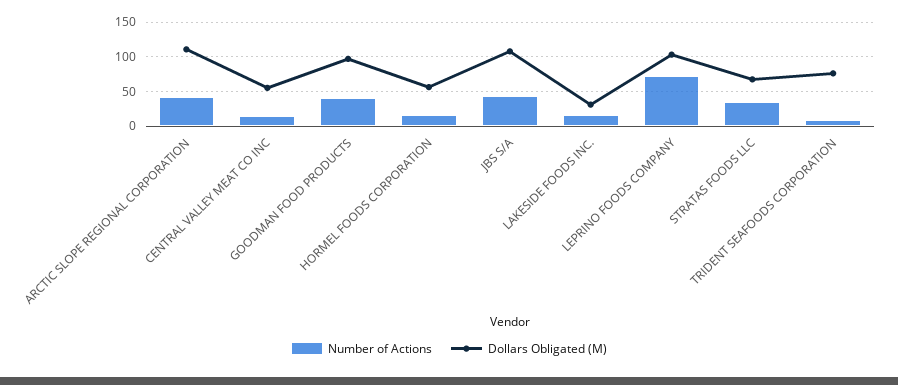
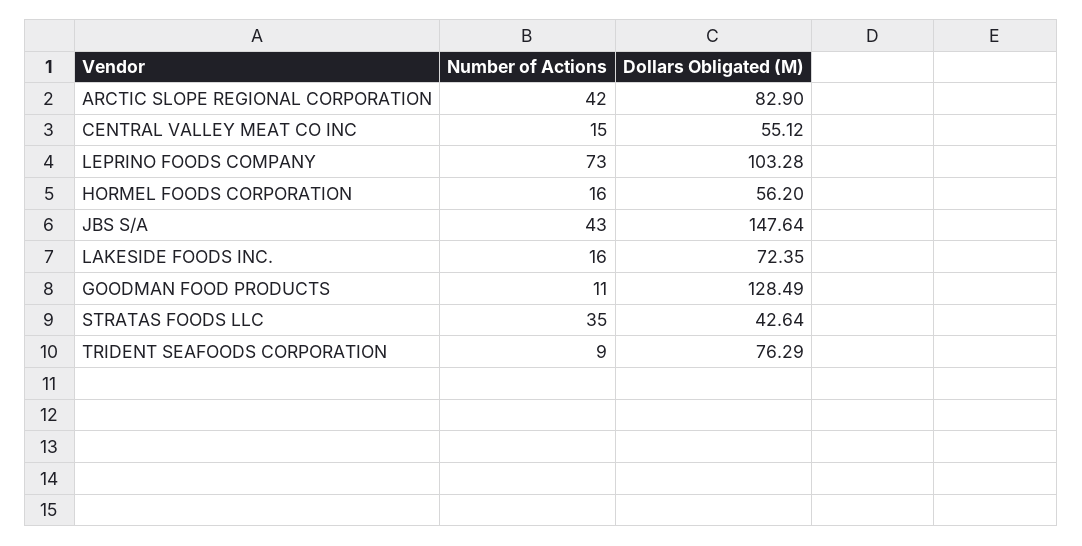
Dollars Obligated (M), ARCTIC SLOPE REGIONAL CORPORATION: 110 -> 82.9
Number of Actions, GOODMAN FOOD PRODUCTS: 40 -> 11
Dollars Obligated (M), GOODMAN FOOD PRODUCTS: 100 -> 128.49
Dollars Obligated (M), JBS S/A: 110 -> 147.64
Dollars Obligated (M), LAKESIDE FOODS INC.: 30 -> 72.35
Dollars Obligated (M), STRATAS FOODS LLC: 70 -> 42.64

